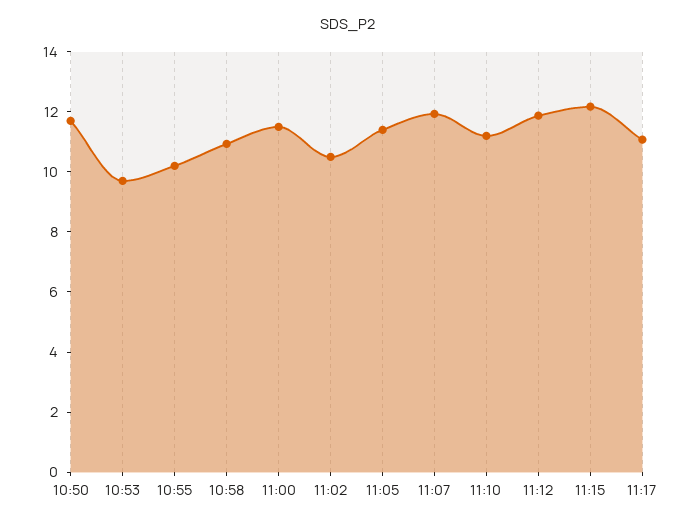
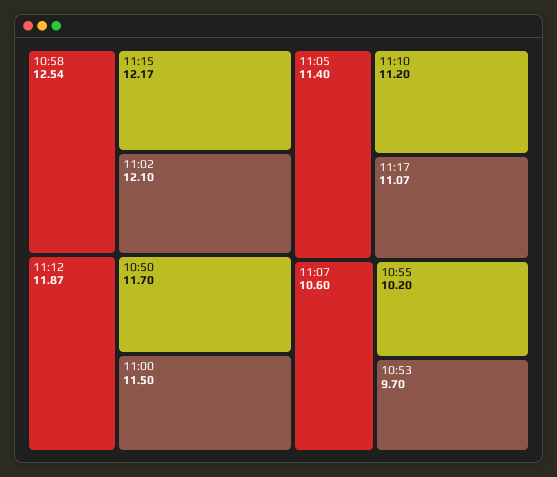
10:58: 11 -> 12.54
11:02: 10.5 -> 12.1
11:07: 12 -> 10.6

